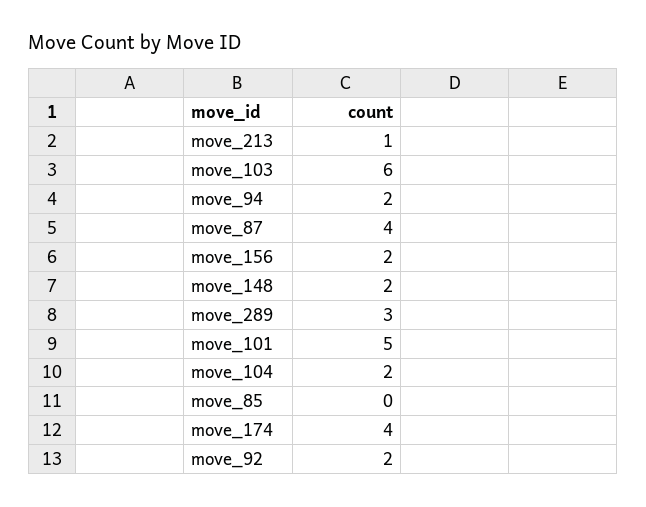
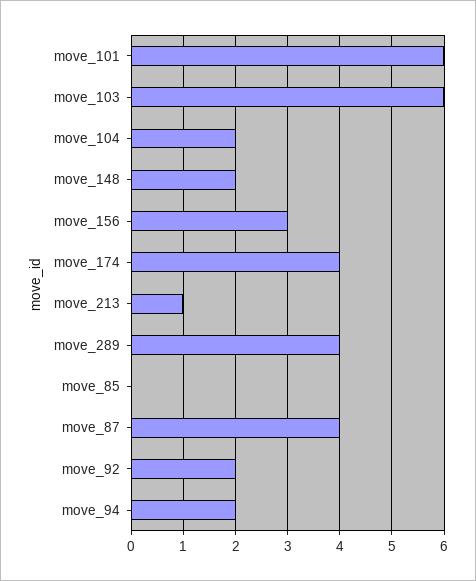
move_156: 2 -> 3
move_289: 3 -> 4
move_101: 5 -> 6

